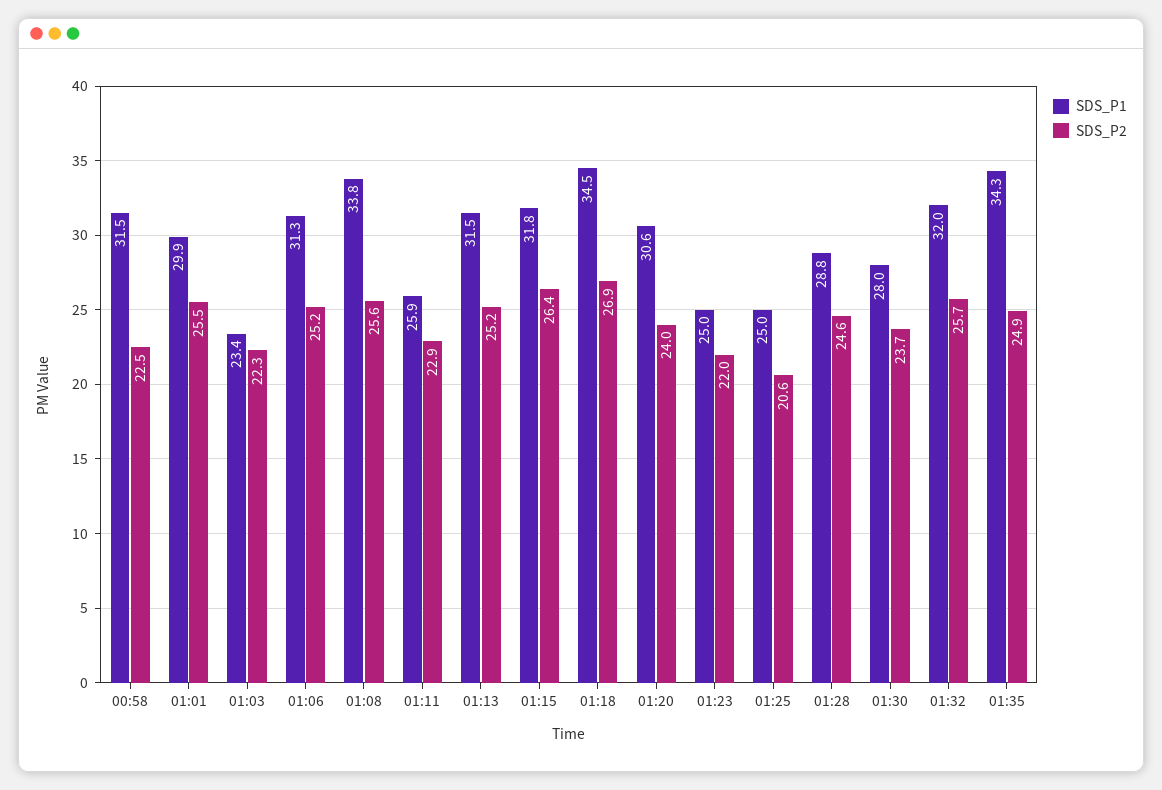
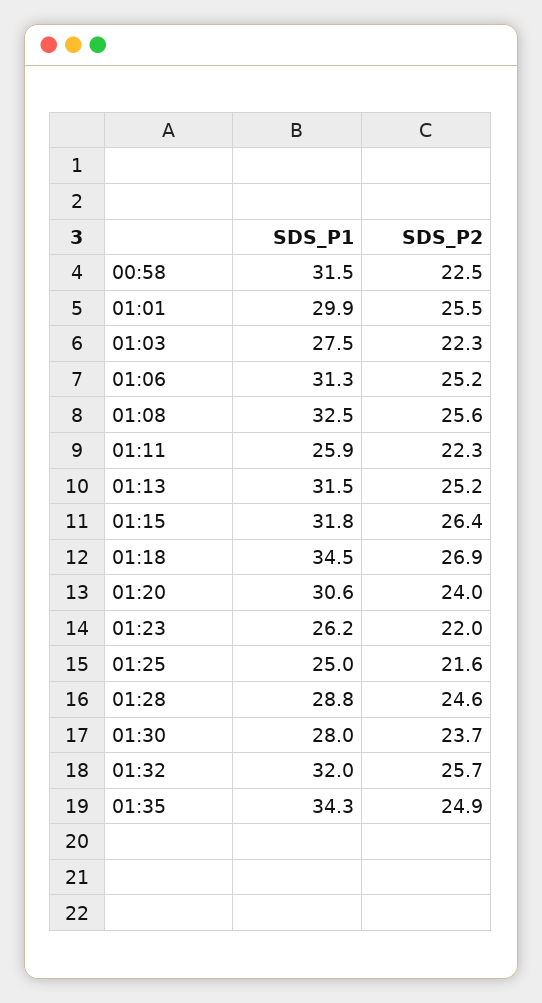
SDS_P1, 01:03: 23.4 -> 27.5
SDS_P1, 01:08: 33.8 -> 32.5
SDS_P2, 01:11: 22.9 -> 22.3
SDS_P1, 01:23: 25 -> 26.2
SDS_P2, 01:25: 20.6 -> 21.6

